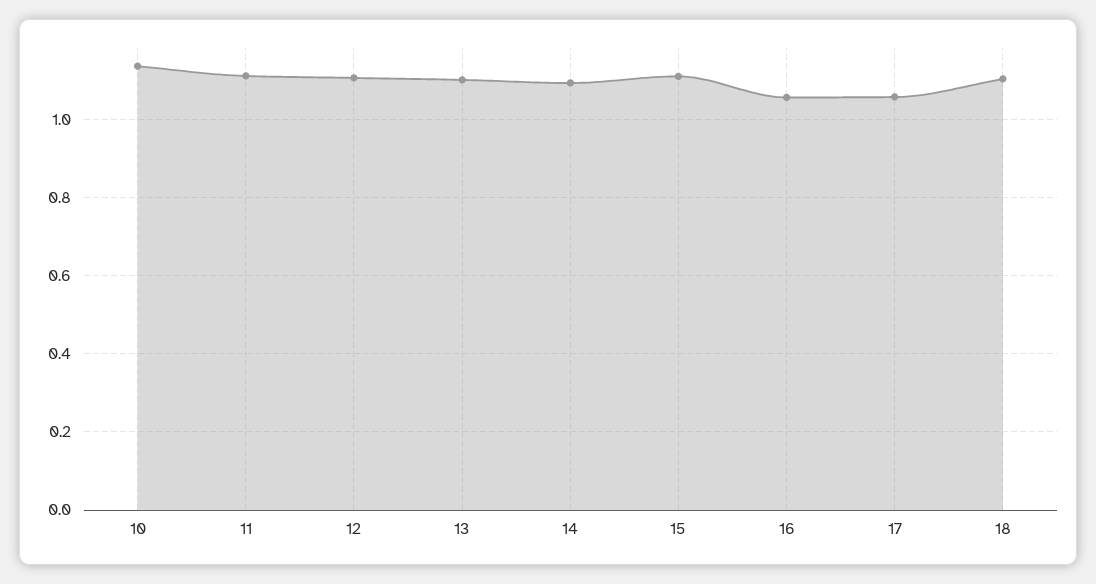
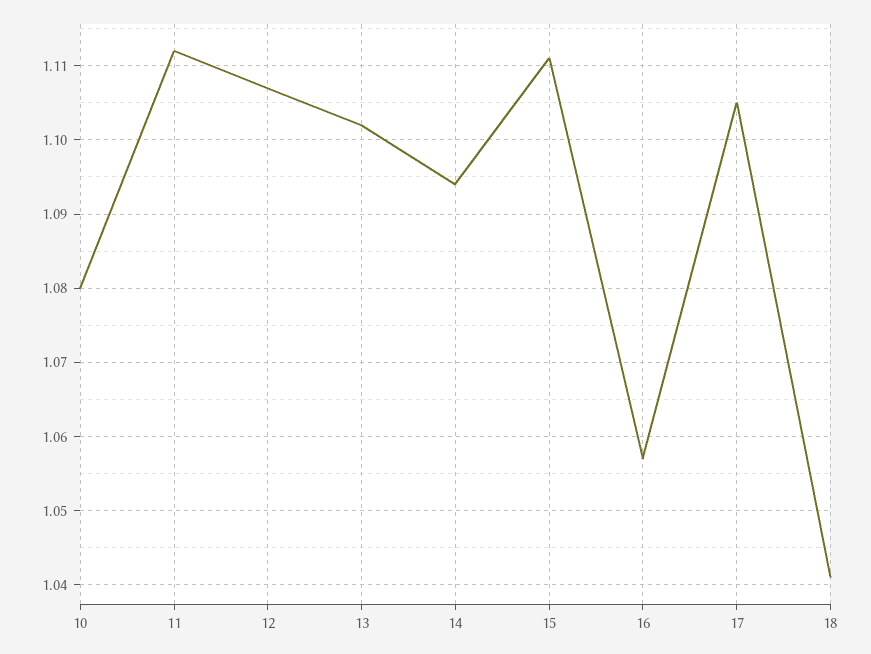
10: 1.14 -> 1.08
17: 1.06 -> 1.105
18: 1.1 -> 1.041

